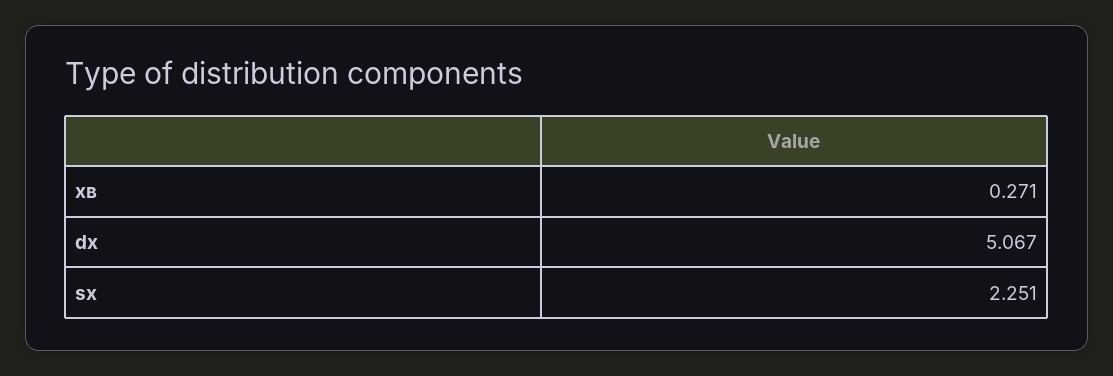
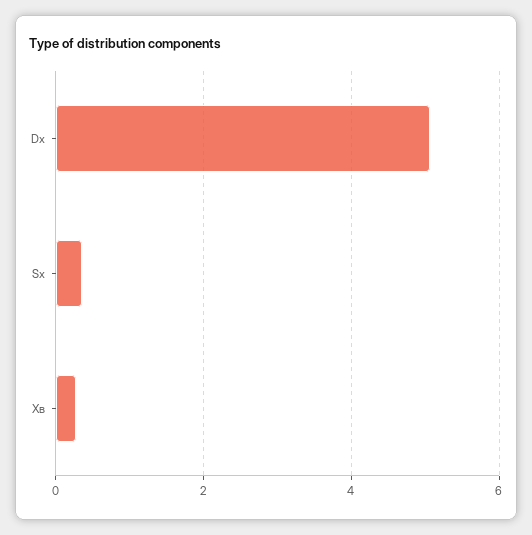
sх: 2.251 -> 0.4

